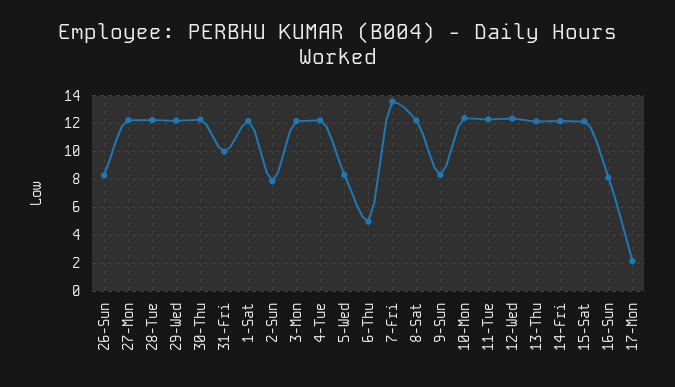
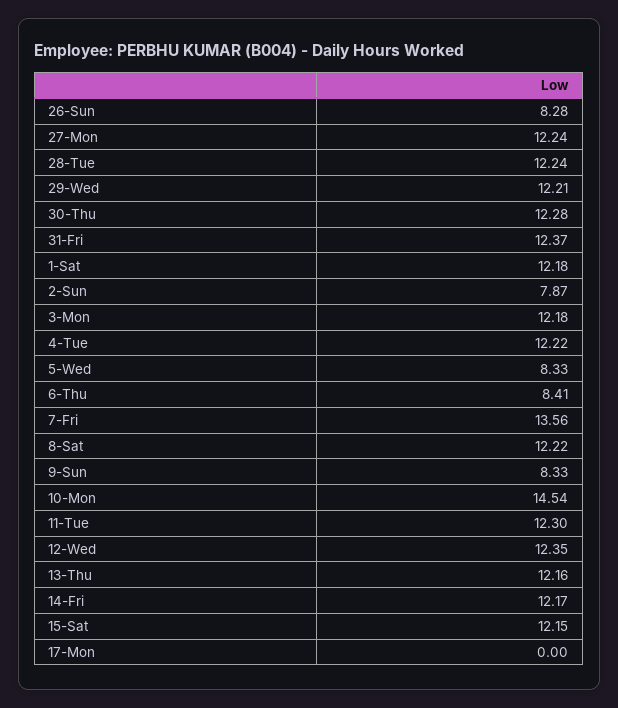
31-Fri: 10 -> 12.37
6-Thu: 5 -> 8.41
10-Mon: 12.5 -> 14.54
16-Sun: 8 -> none
17-Mon: 2 -> 0

